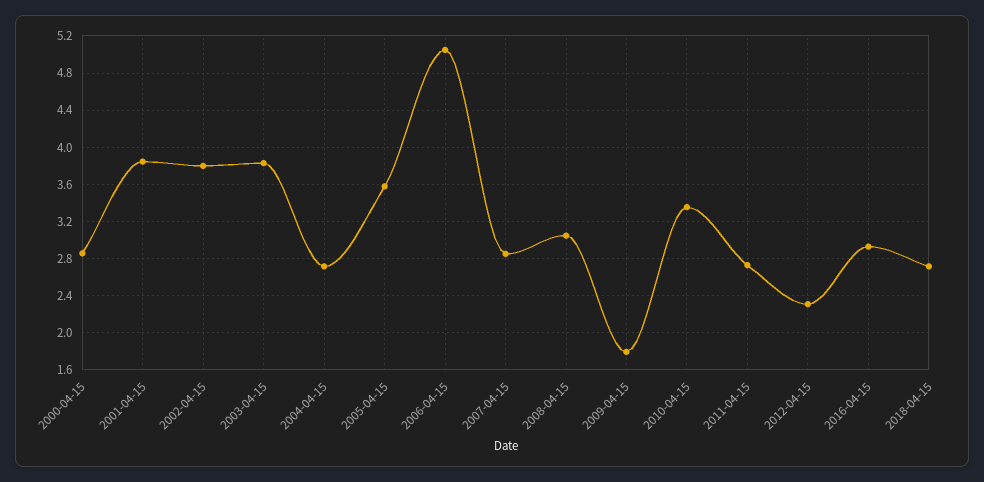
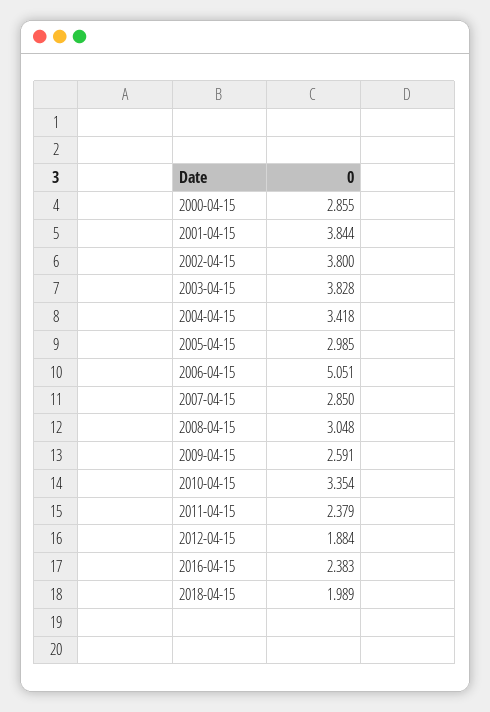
2004-04-15: 2.7 -> 3.418
2005-04-15: 3.6 -> 2.985
2009-04-15: 1.8 -> 2.591
2011-04-15: 2.7 -> 2.379
2012-04-15: 2.3 -> 1.884
2016-04-15: 2.9 -> 2.383
2018-04-15: 2.7 -> 1.989

